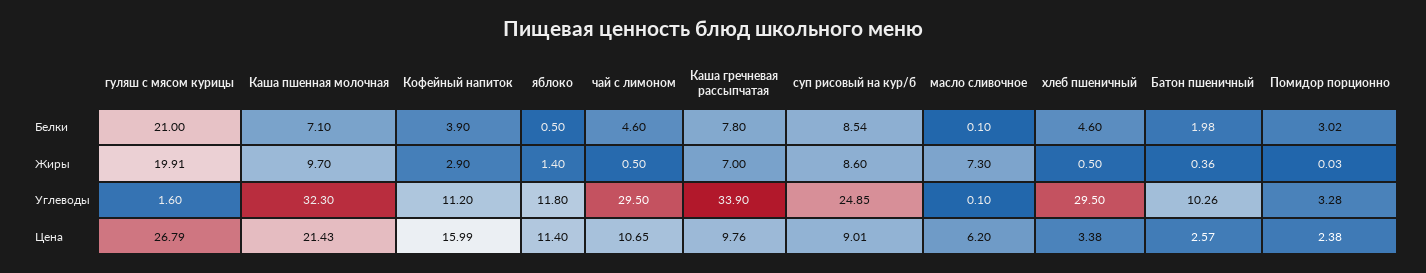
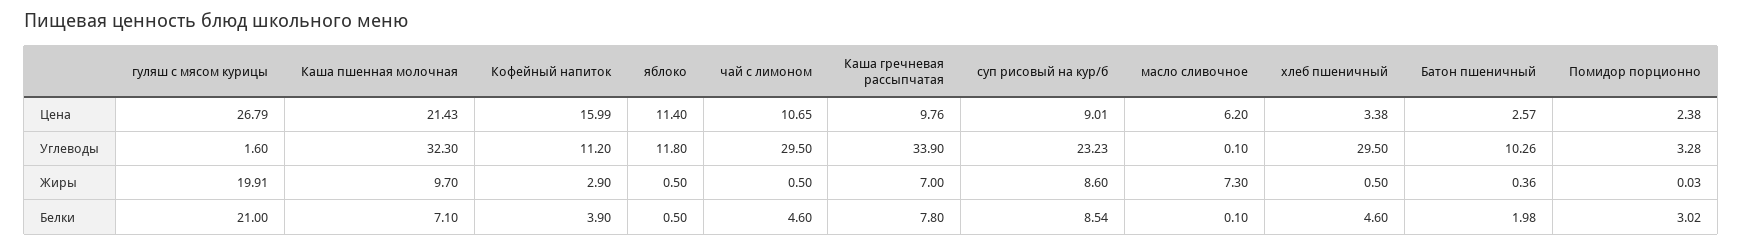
яблоко, Жиры: 1.4 -> 0.5
суп рисовый на кур/б, Углеводы: 24.85 -> 23.23

